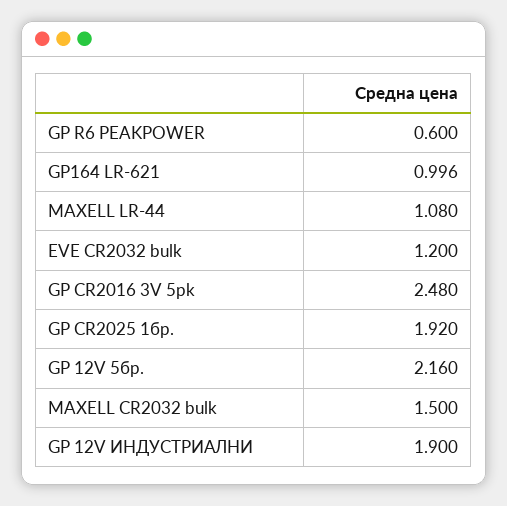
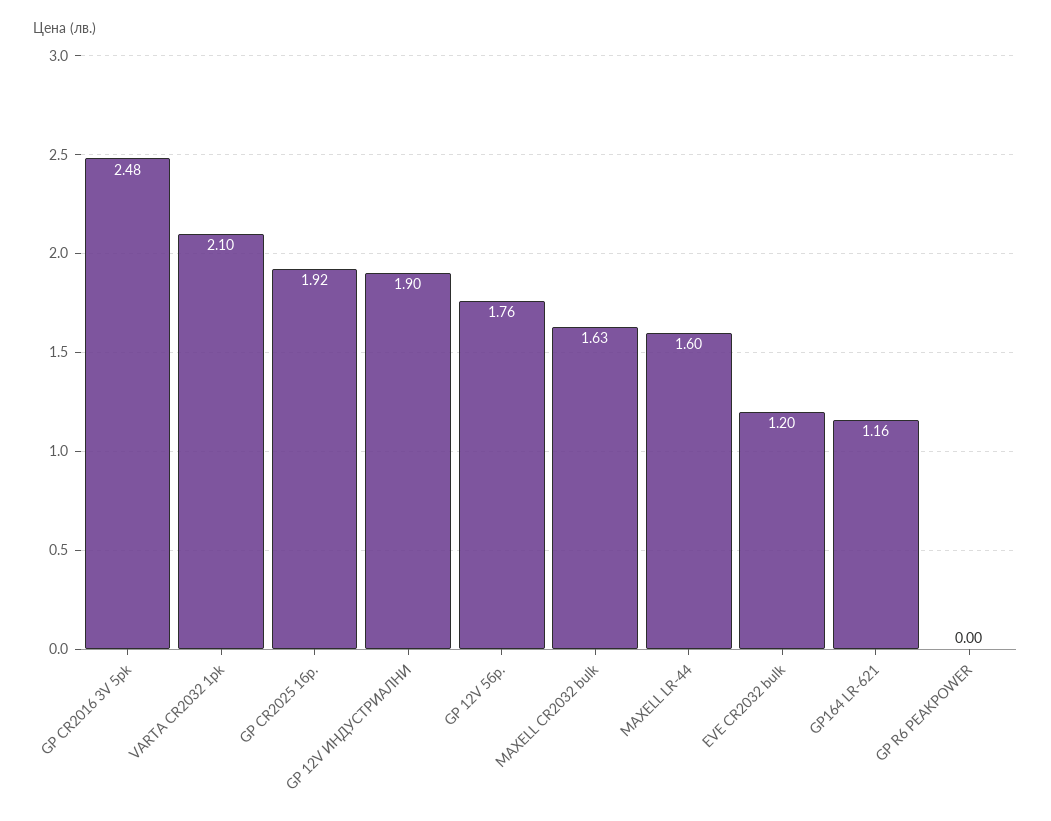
GP R6 PEAKPOWER: 0.6 -> 0
GP164 LR-621: 0.996 -> 1.16
MAXELL LR-44: 1.08 -> 1.6
GP 12V 5бр.: 2.16 -> 1.76
MAXELL CR2032 bulk: 1.5 -> 1.63
VARTA CR2032 1pk: none -> 2.1

